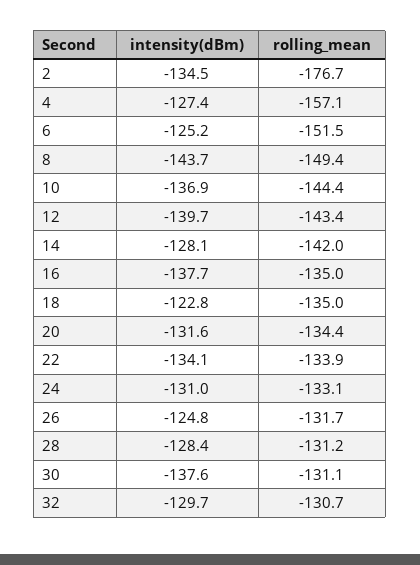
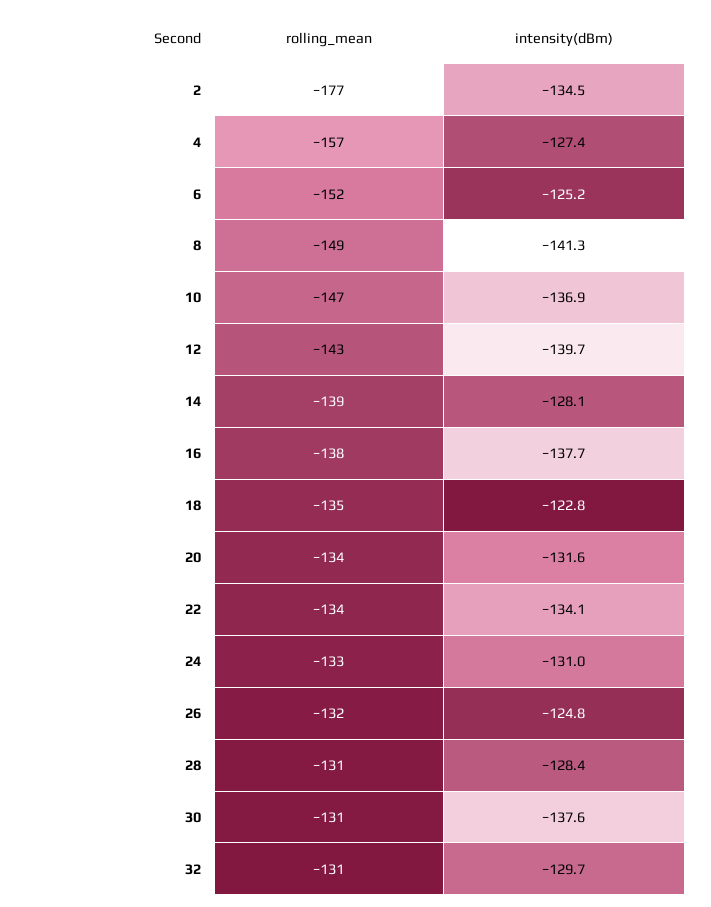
intensity(dBm), 8: -143.7 -> -141.3
rolling_mean, 10: -144.4 -> -147
rolling_mean, 14: -142 -> -139
rolling_mean, 16: -135 -> -138

